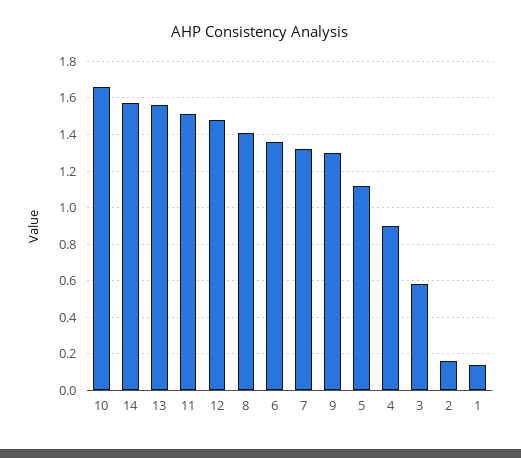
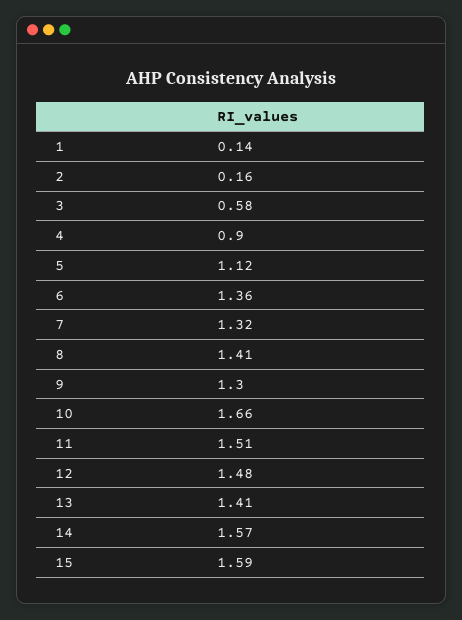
13: 1.55 -> 1.41
15: none -> 1.59

